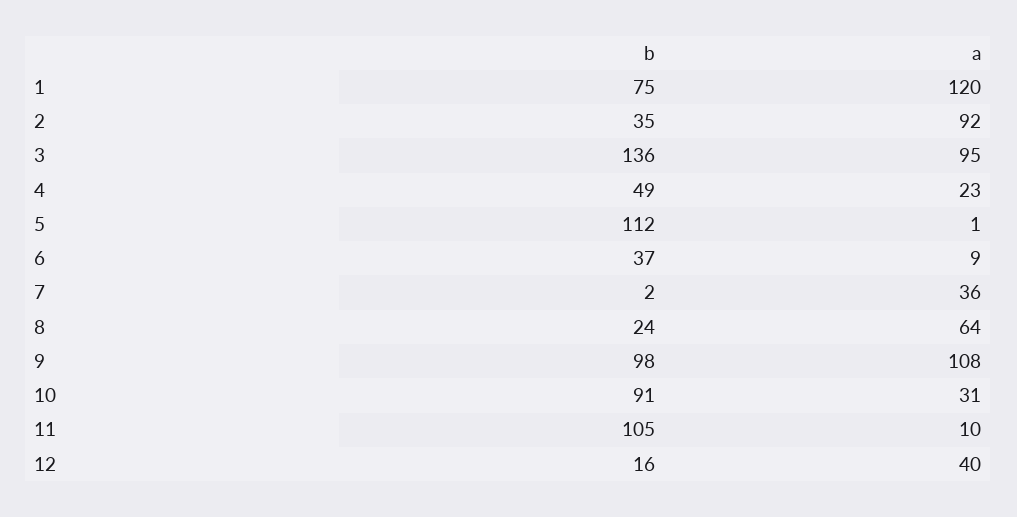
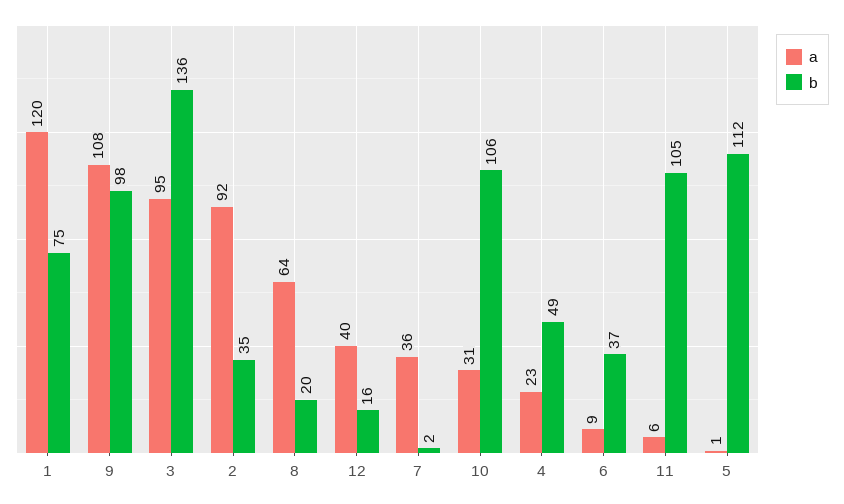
b, 8: 24 -> 20
b, 10: 91 -> 106
a, 11: 10 -> 6

